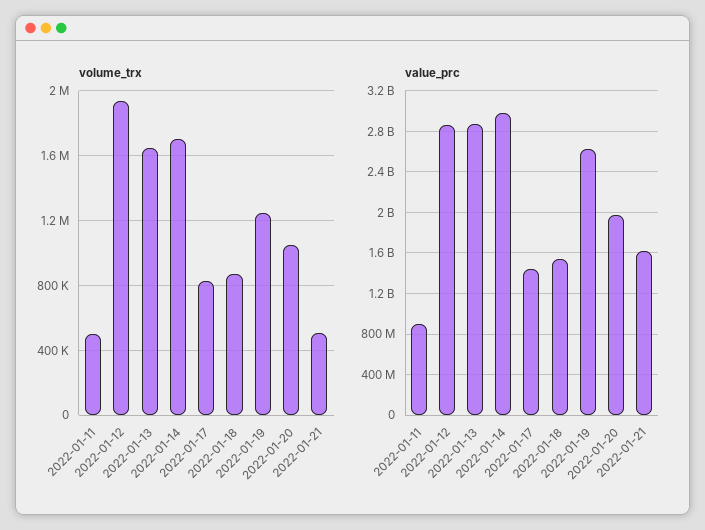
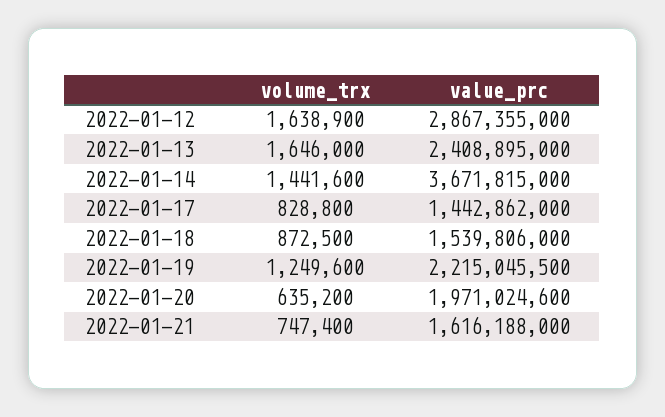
volume_trx, 2022-01-11: 500000 -> none
volume_trx, 2022-01-12: 1950000 -> 1638900
volume_trx, 2022-01-14: 1700000 -> 1441600
volume_trx, 2022-01-20: 1050000 -> 635200
volume_trx, 2022-01-21: 500000 -> 747400
value_prc, 2022-01-11: 900000000 -> none
value_prc, 2022-01-13: 2900000000 -> 2408895000
value_prc, 2022-01-14: 3000000000 -> 3671815000
value_prc, 2022-01-19: 2600000000 -> 2215045500

